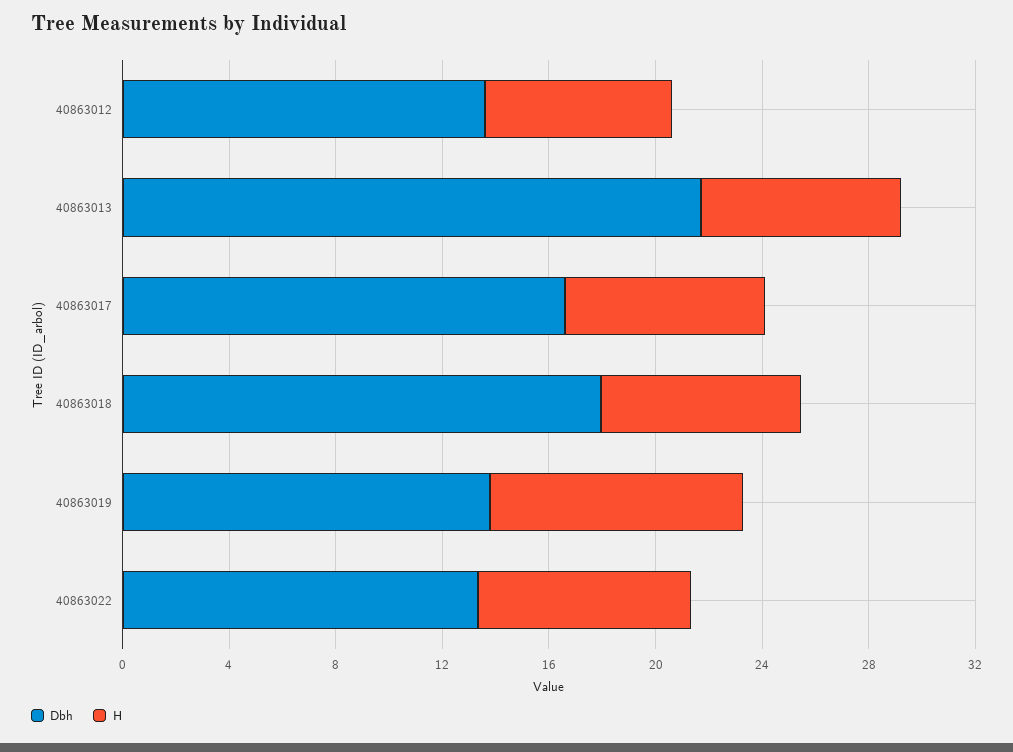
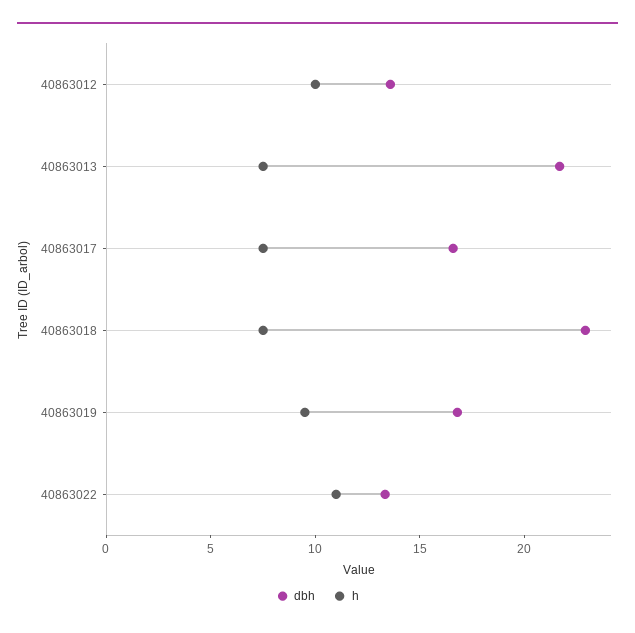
H, 40863012: 7 -> 10
Dbh, 40863018: 18 -> 23
Dbh, 40863019: 14 -> 17
H, 40863022: 8 -> 11

